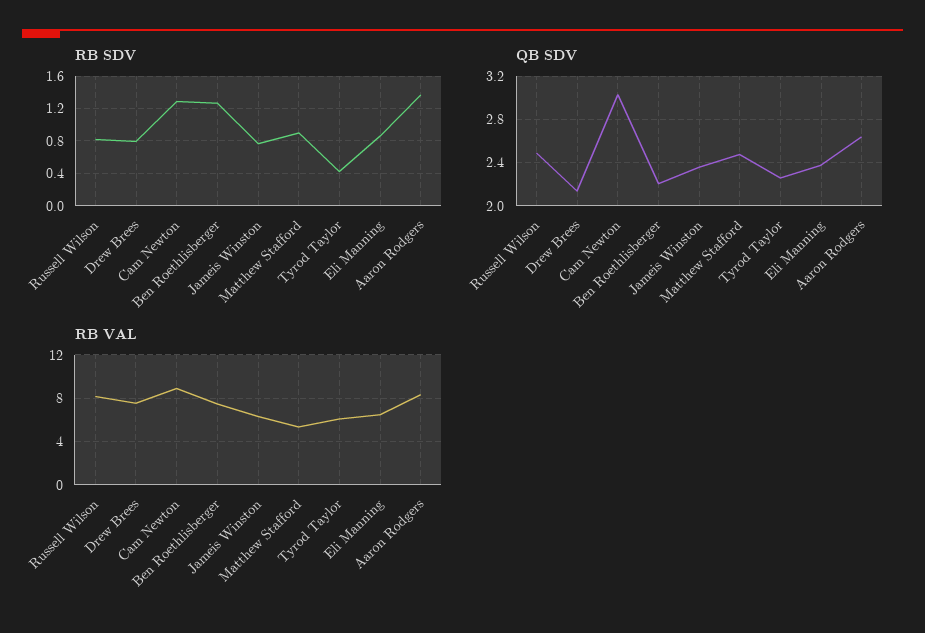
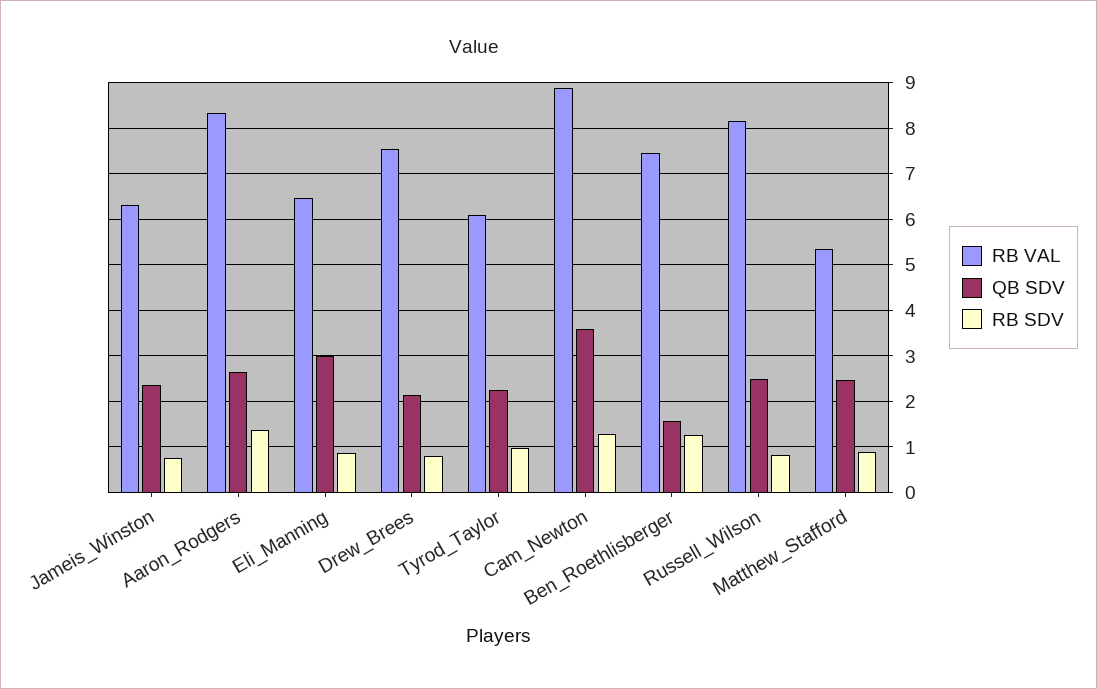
RB SDV, Tyrod Taylor: 0.4 -> 1
QB SDV, Cam Newton: 3 -> 3.6
QB SDV, Ben Roethlisberger: 2.2 -> 1.6
QB SDV, Eli Manning: 2.4 -> 3

